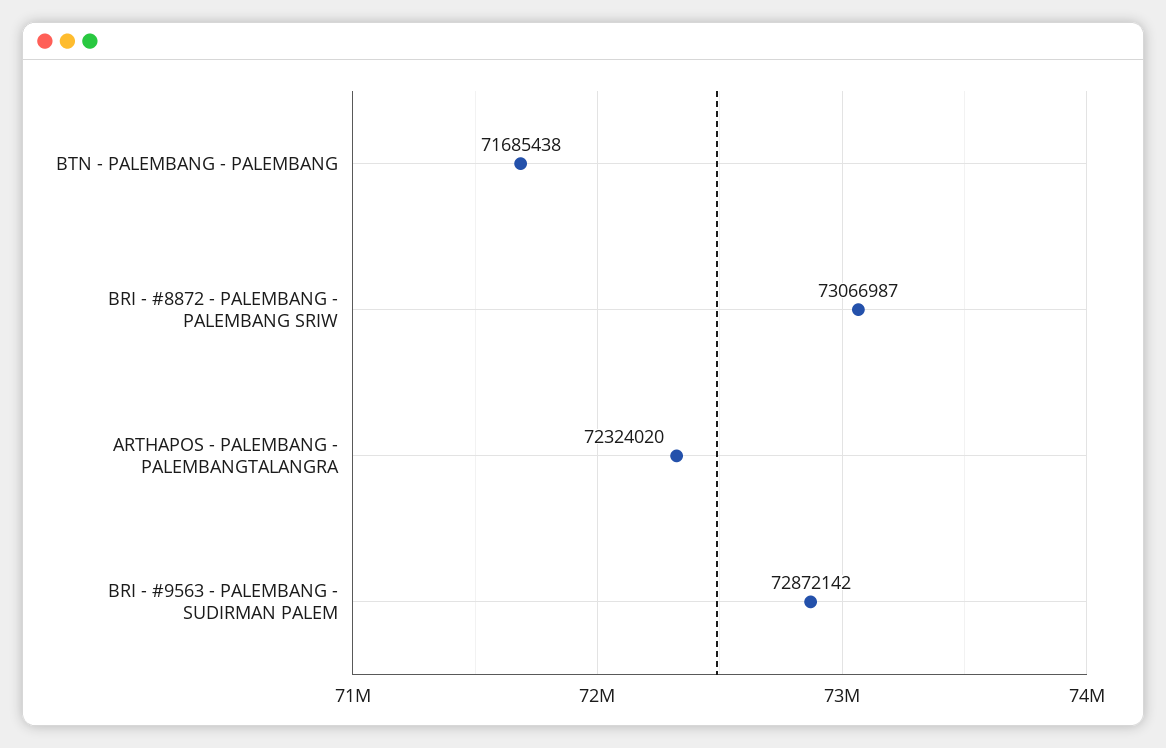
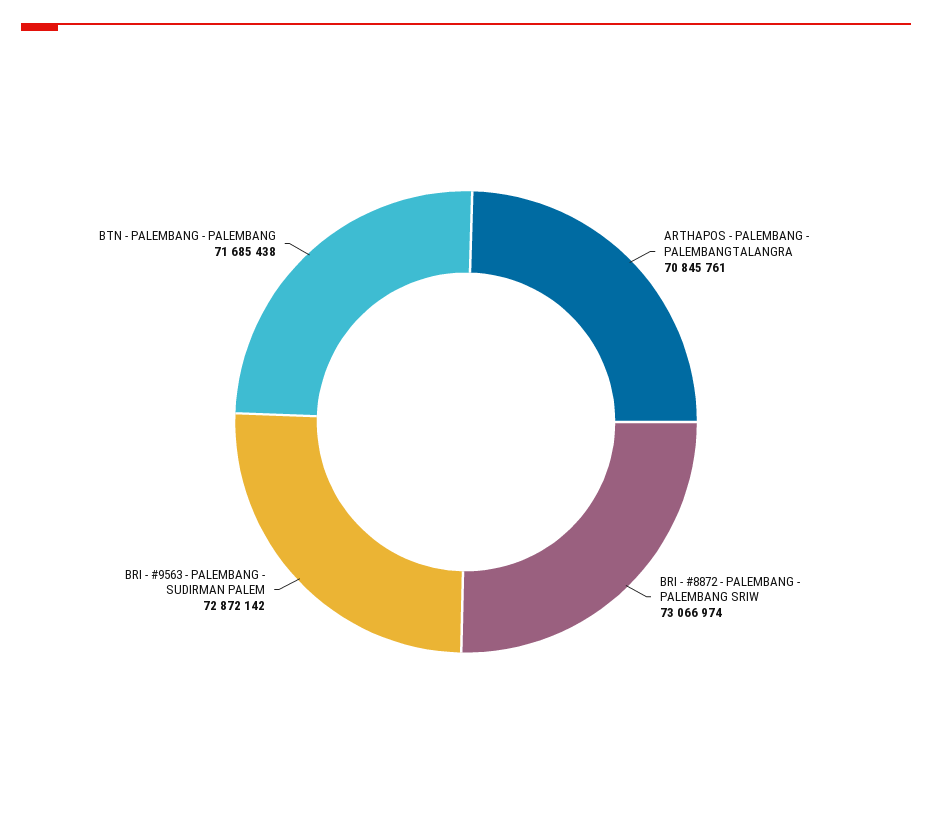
BRI - #8872 - PALEMBANG - PALEMBANG SRIW: 73066987 -> 73066974
ARTHAPOS - PALEMBANG - PALEMBANGTALANGRA: 72324020 -> 70845761

